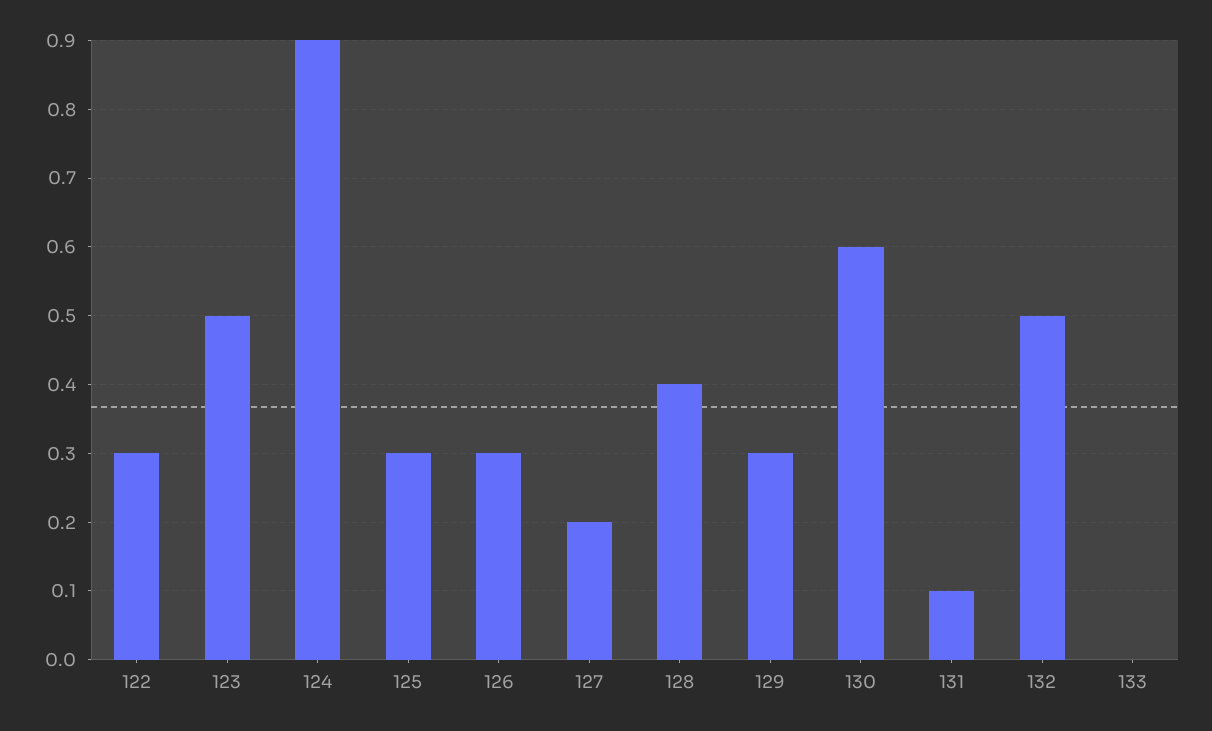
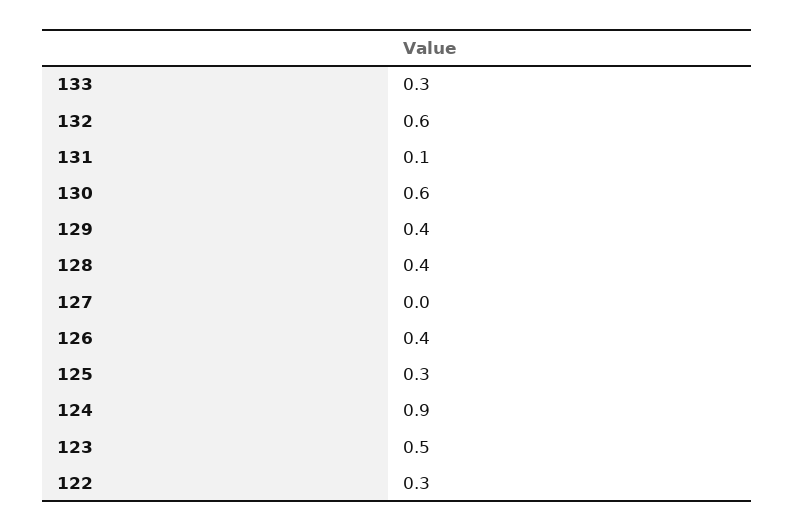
126: 0.3 -> 0.4
127: 0.2 -> 0
129: 0.3 -> 0.4
132: 0.5 -> 0.6
133: 0 -> 0.3

